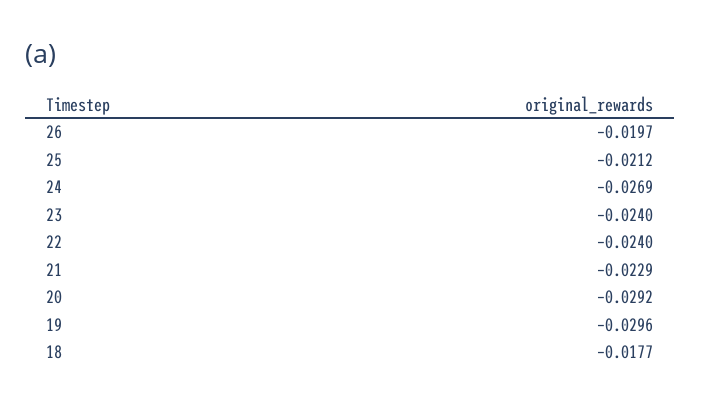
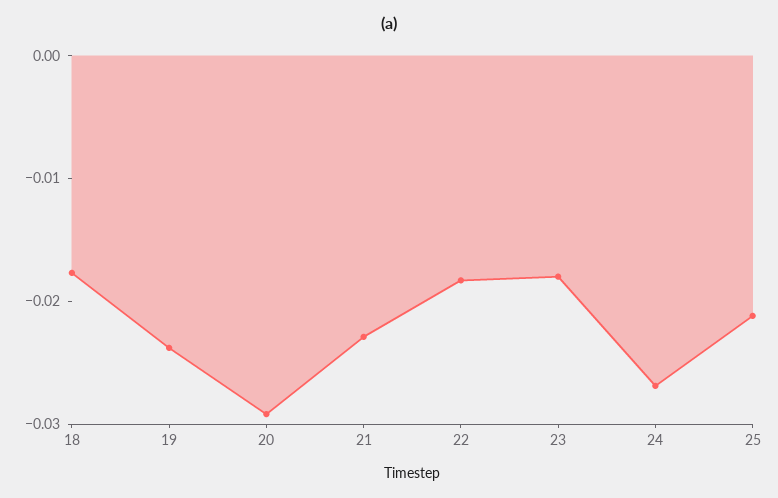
26: -0.0197 -> none
23: -0.024 -> -0.018
22: -0.024 -> -0.018
19: -0.0296 -> -0.024

